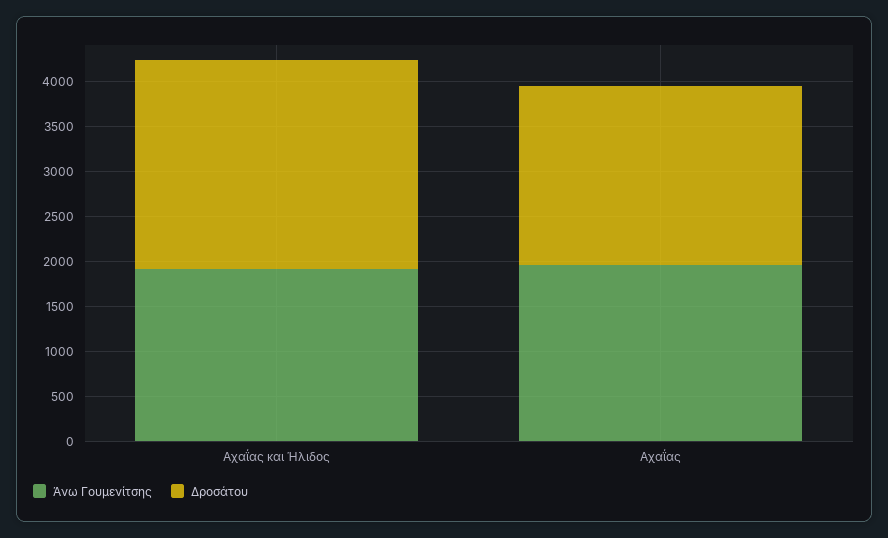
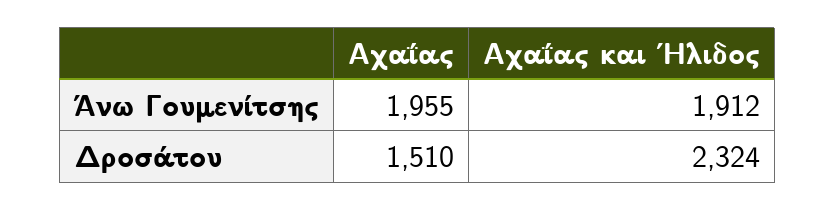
Δροσάτου, Αχαΐας: 2000 -> 1510

